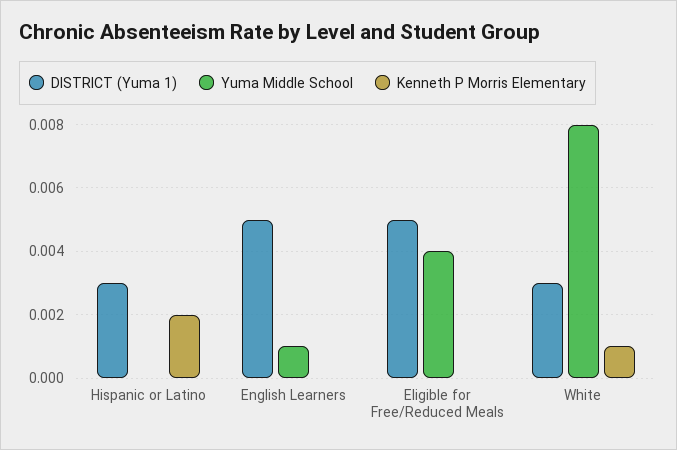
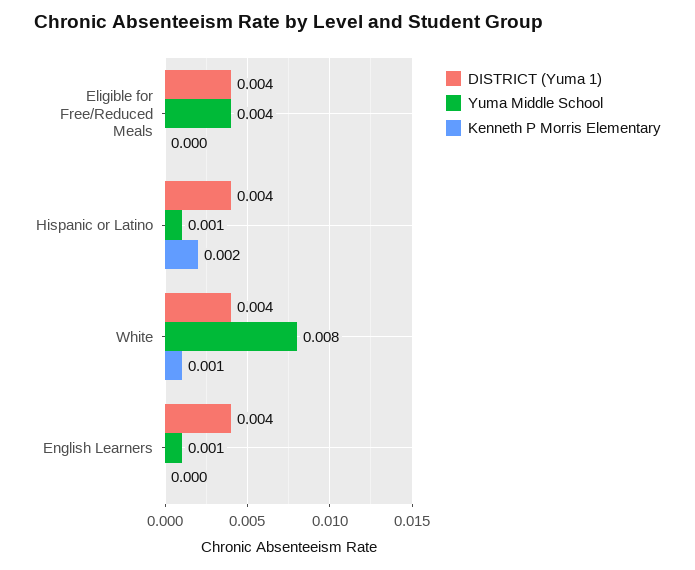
DISTRICT (Yuma 1), Hispanic or Latino: 0.003 -> 0.004
Yuma Middle School, Hispanic or Latino: 0 -> 0.001
DISTRICT (Yuma 1), English Learners: 0.005 -> 0.004
DISTRICT (Yuma 1), Eligible for Free/Reduced Meals: 0.005 -> 0.004
DISTRICT (Yuma 1), White: 0.003 -> 0.004

